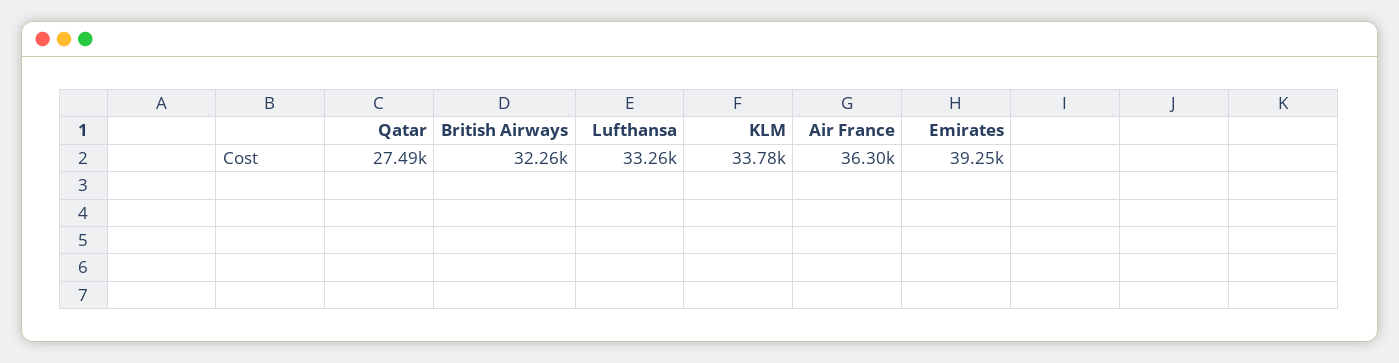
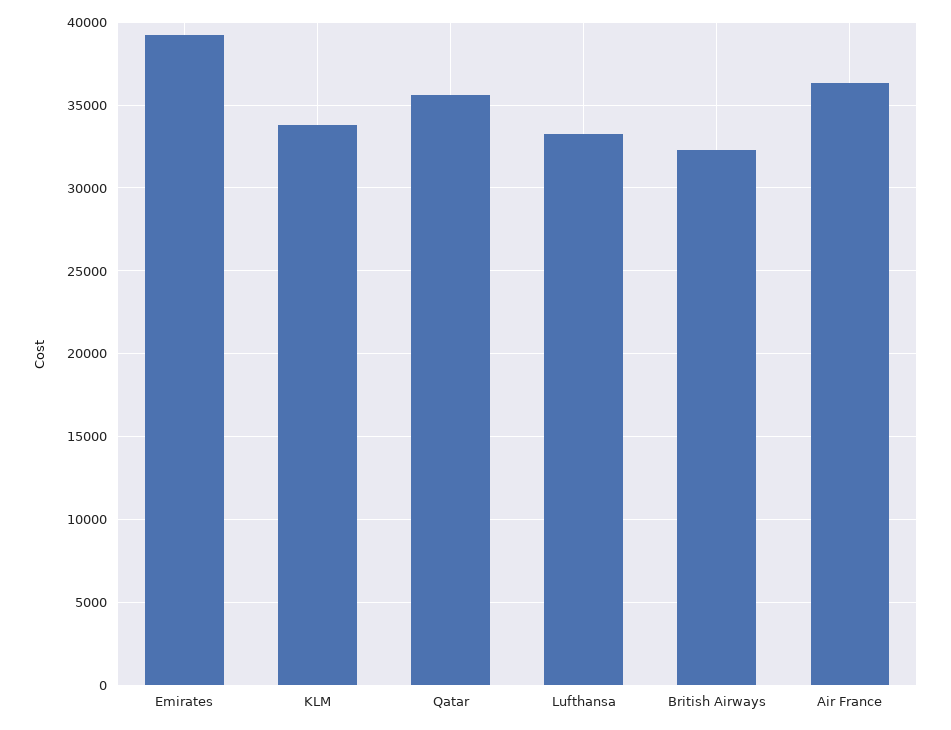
Qatar: 27490 -> 35500

